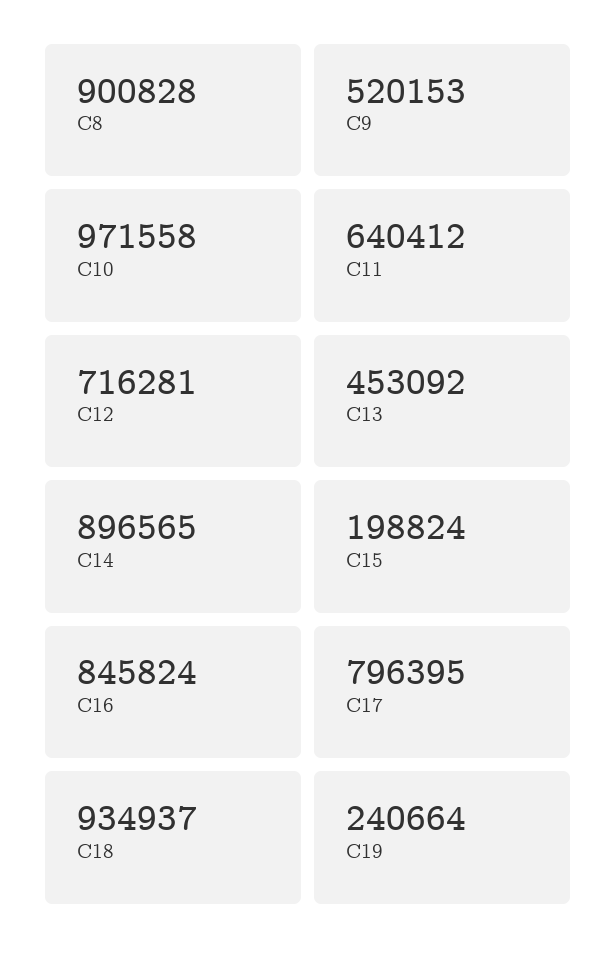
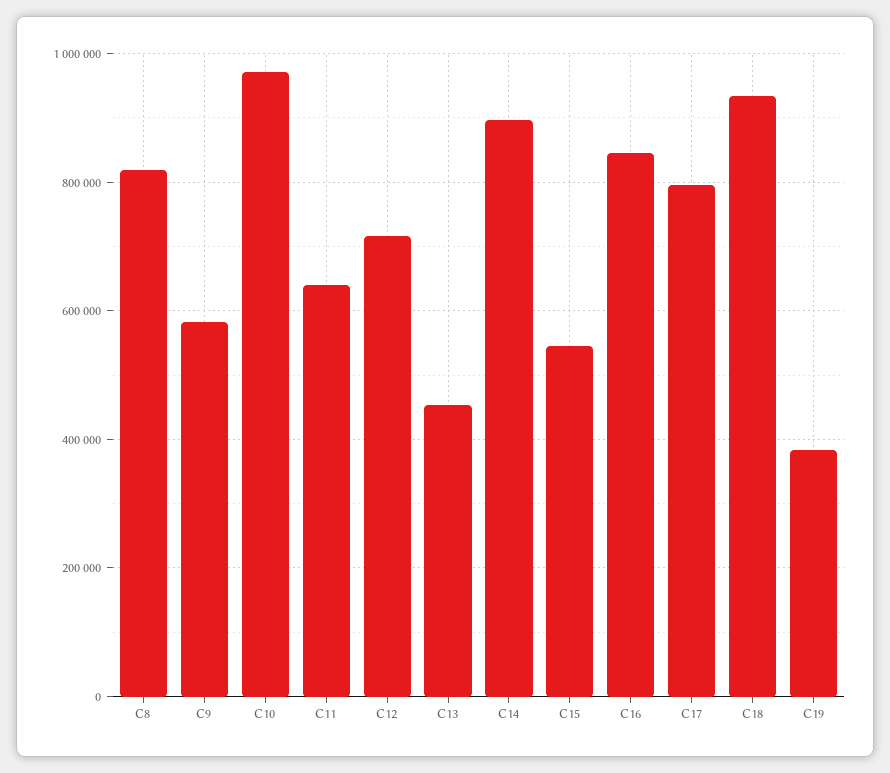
C8: 900828 -> 820000
C9: 520153 -> 580000
C15: 198824 -> 540000
C19: 240664 -> 380000

